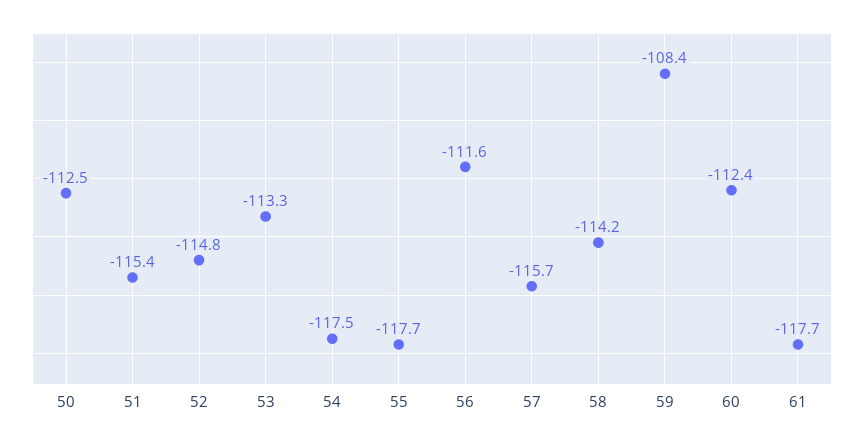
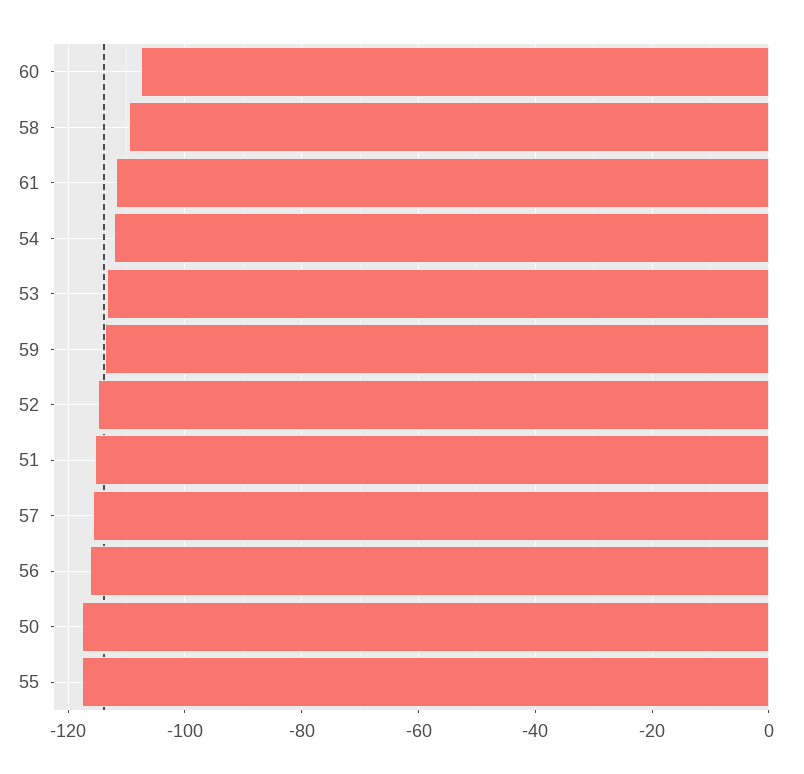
50: -112.5 -> -118
54: -117.5 -> -112
56: -111.6 -> -116
58: -114.2 -> -110
59: -108.4 -> -114
60: -112.4 -> -108
61: -117.7 -> -112

